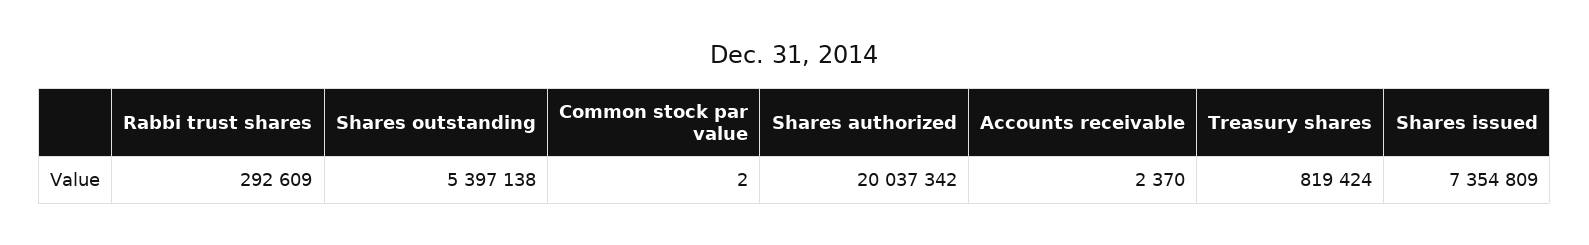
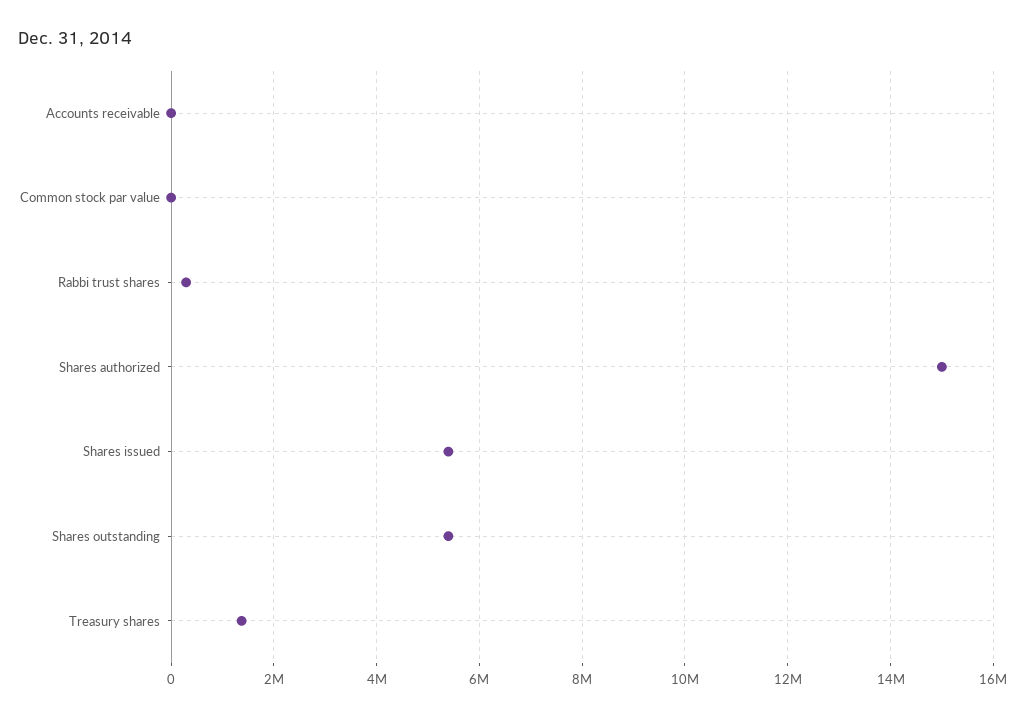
Shares authorized: 20037342 -> 15000000
Treasury shares: 819424 -> 1400000
Shares issued: 7354809 -> 5400000

